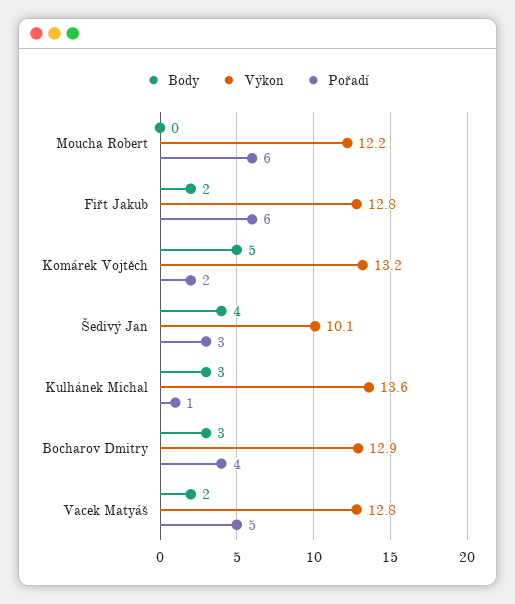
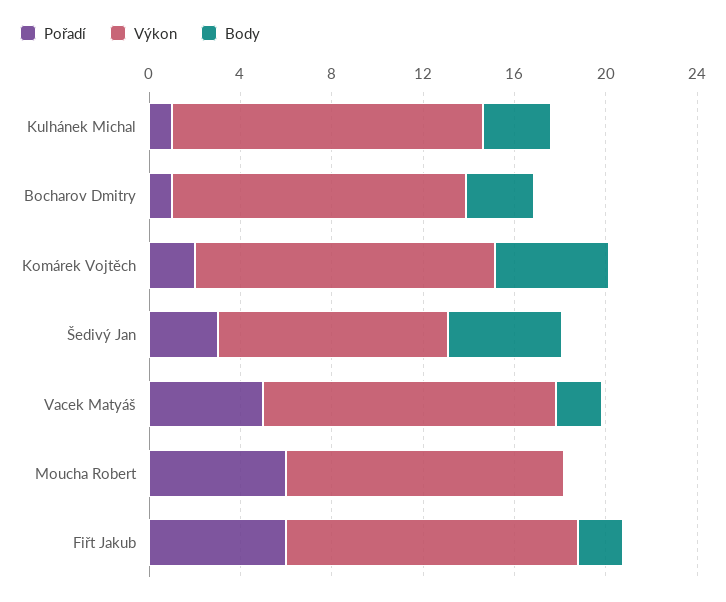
Body, Šedivý Jan: 4 -> 5
Pořadí, Bocharov Dmitry: 4 -> 1

